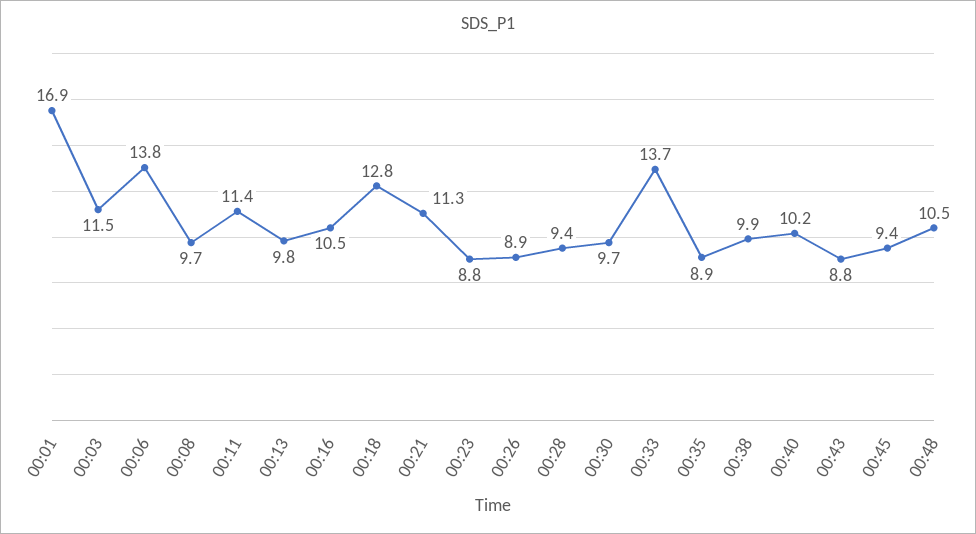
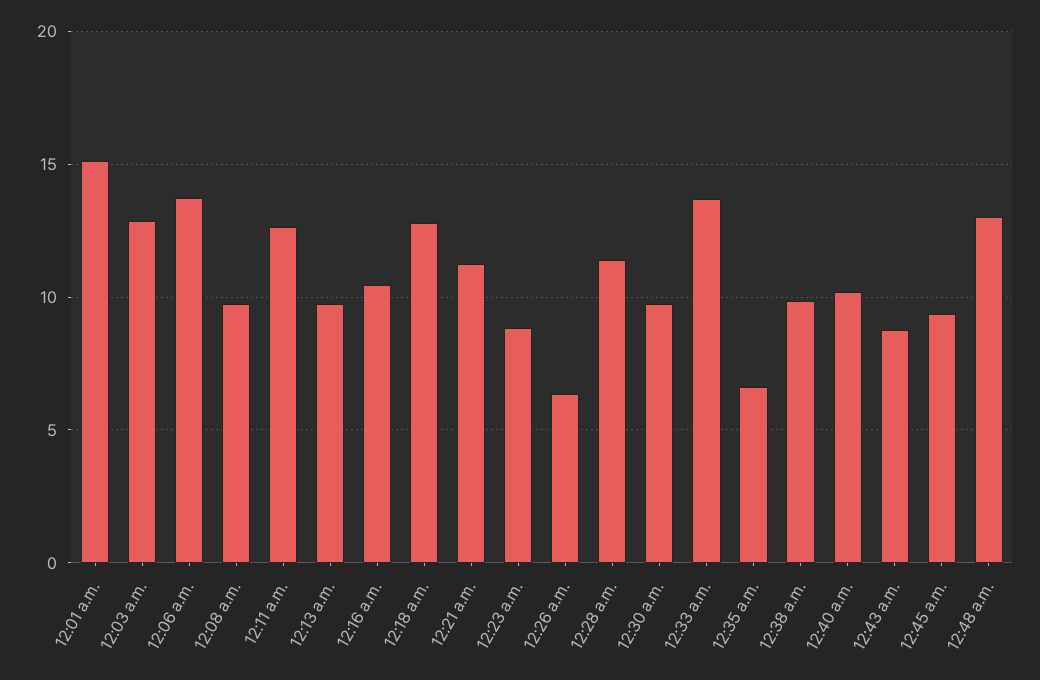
00:01: 16.9 -> 15
00:03: 11.5 -> 13
00:11: 11.4 -> 12.5
00:26: 8.9 -> 6.5
00:28: 9.4 -> 11.5
00:35: 8.9 -> 6.5
00:48: 10.5 -> 13

